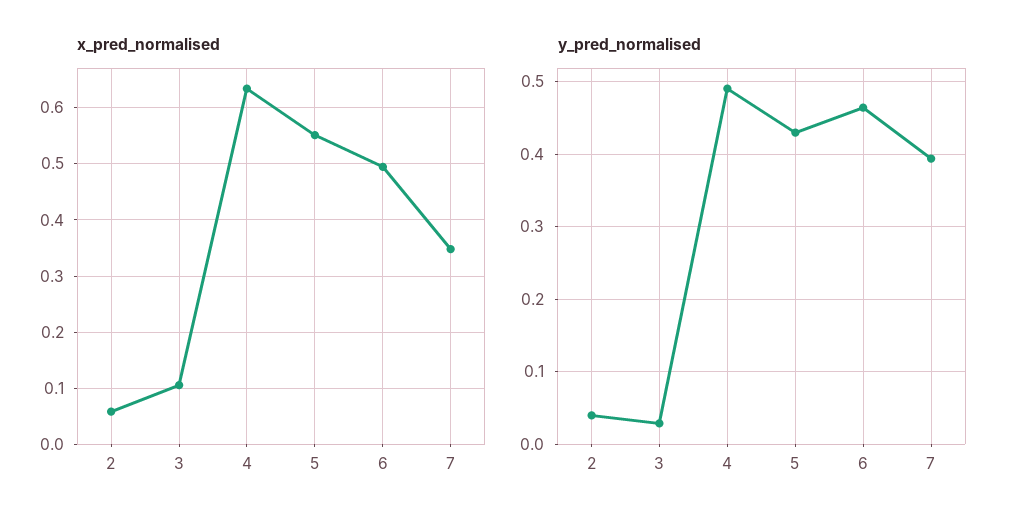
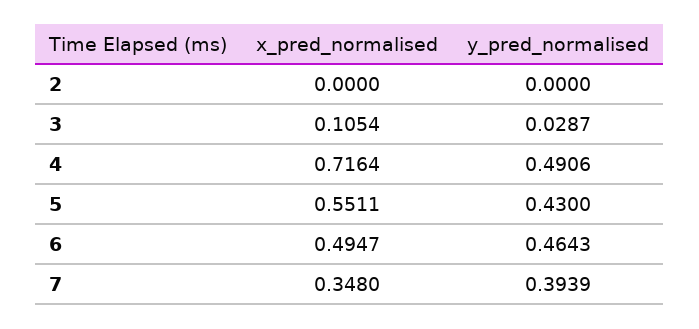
x_pred_normalised, 2: 0.06 -> 0
x_pred_normalised, 4: 0.64 -> 0.7164
y_pred_normalised, 2: 0.04 -> 0

